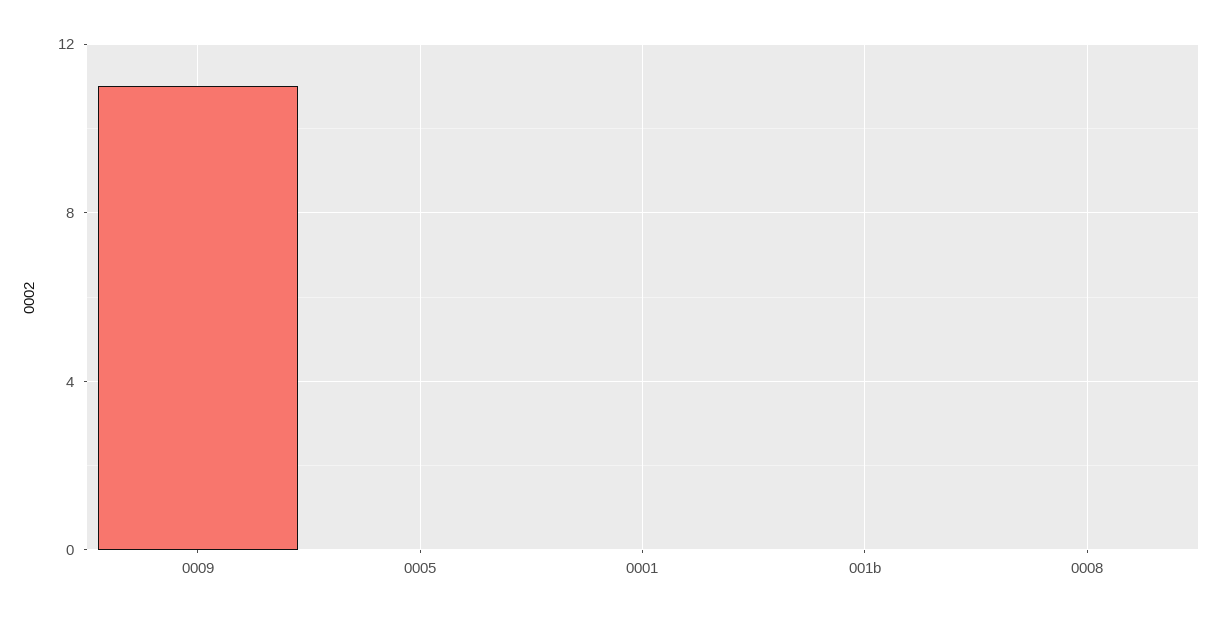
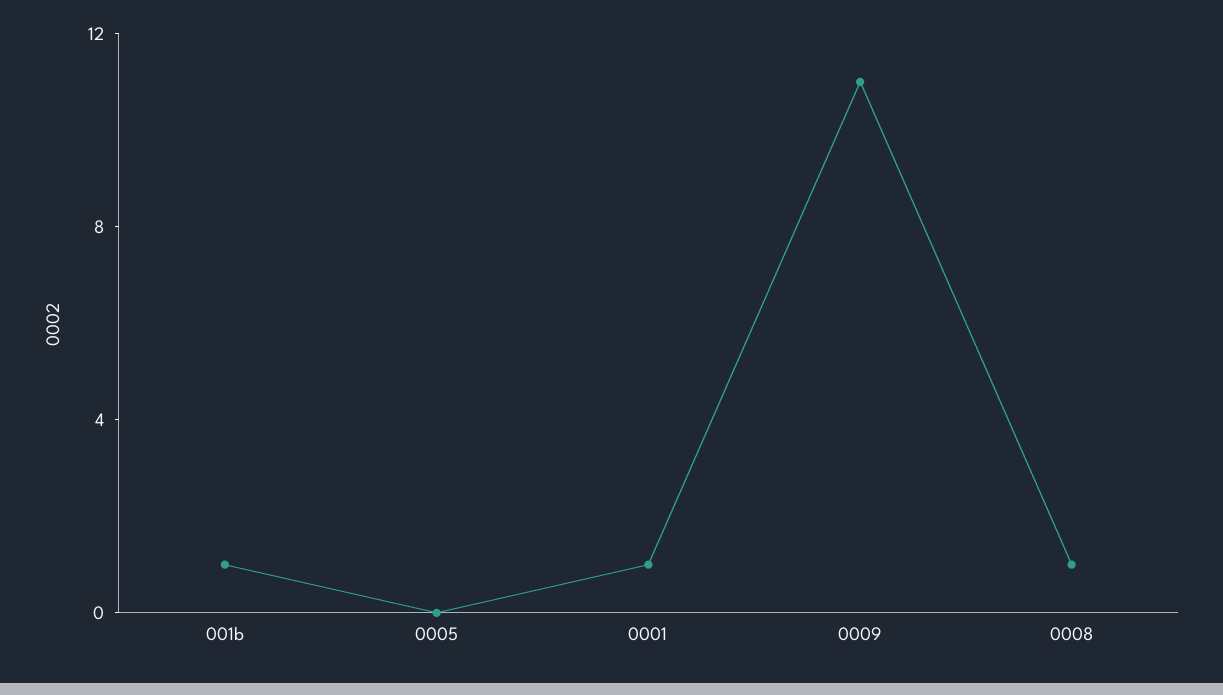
0001: 0 -> 1
001b: 0 -> 1
0008: 0 -> 1

